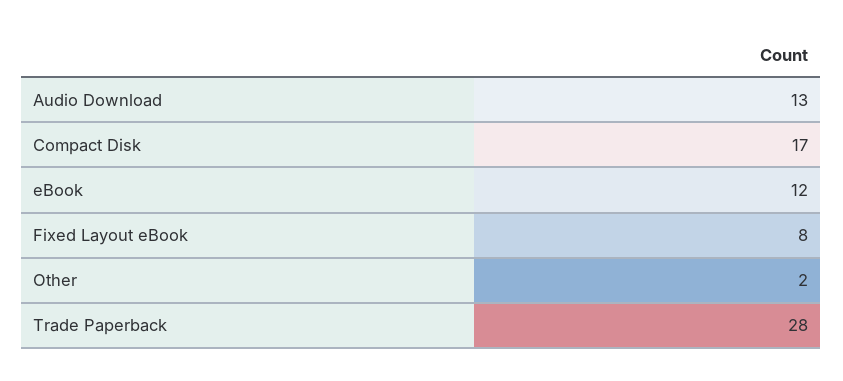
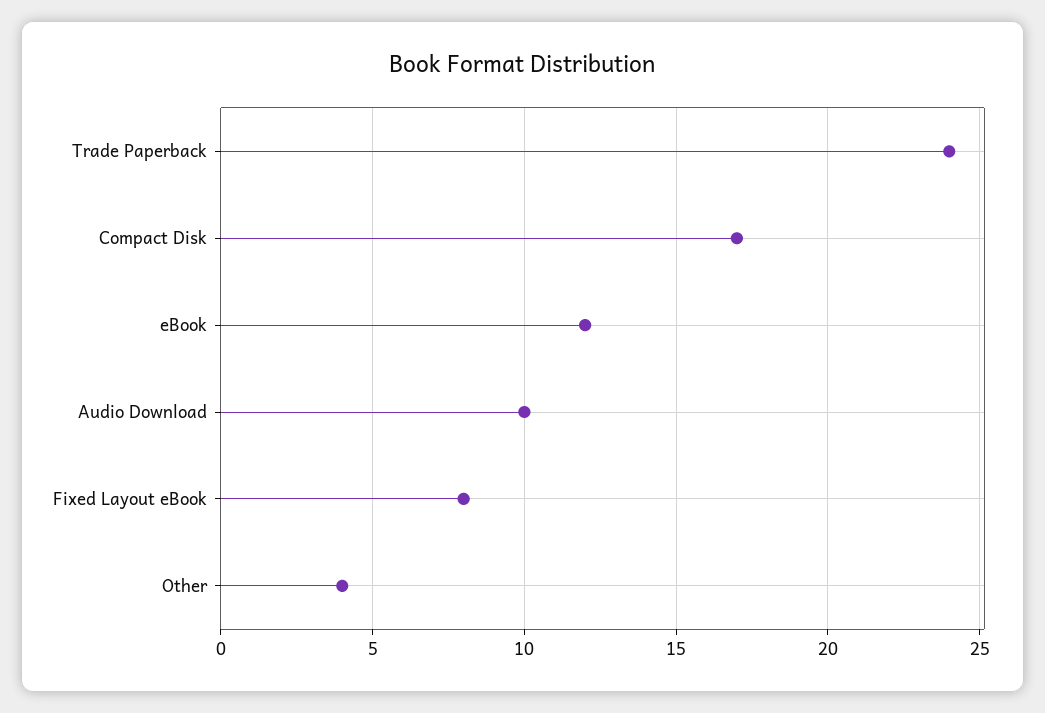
Audio Download: 13 -> 10
Other: 2 -> 4
Trade Paperback: 28 -> 24

